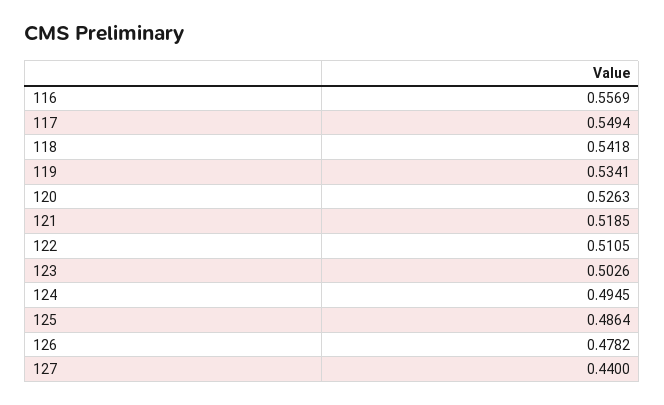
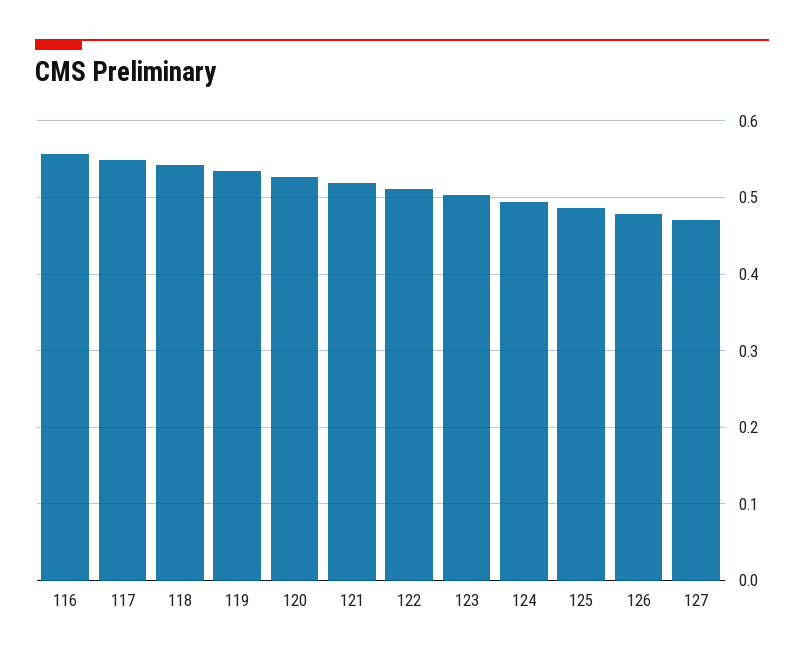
127: 0.44 -> 0.47

